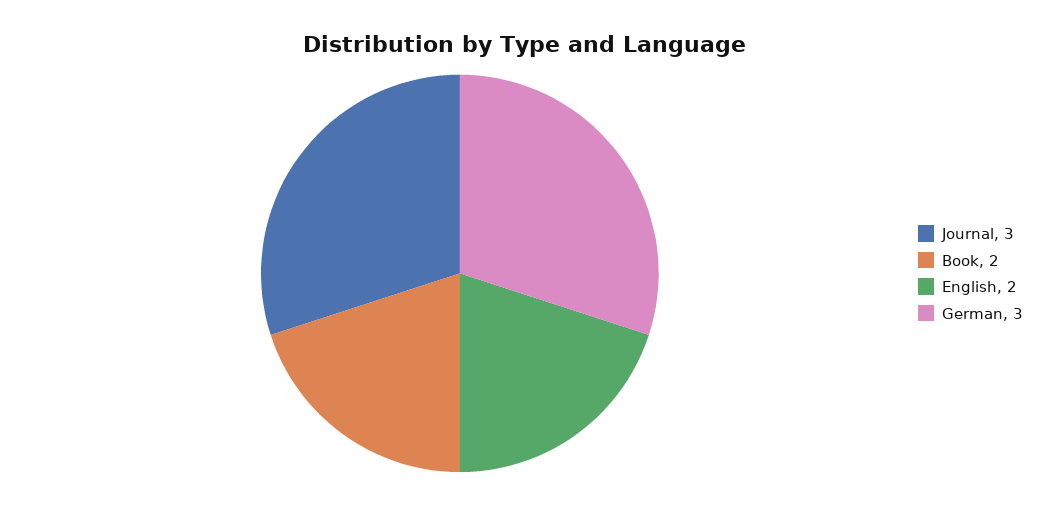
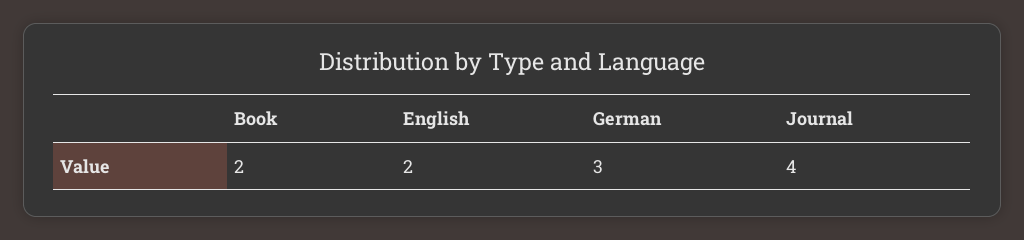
Journal: 3 -> 4

